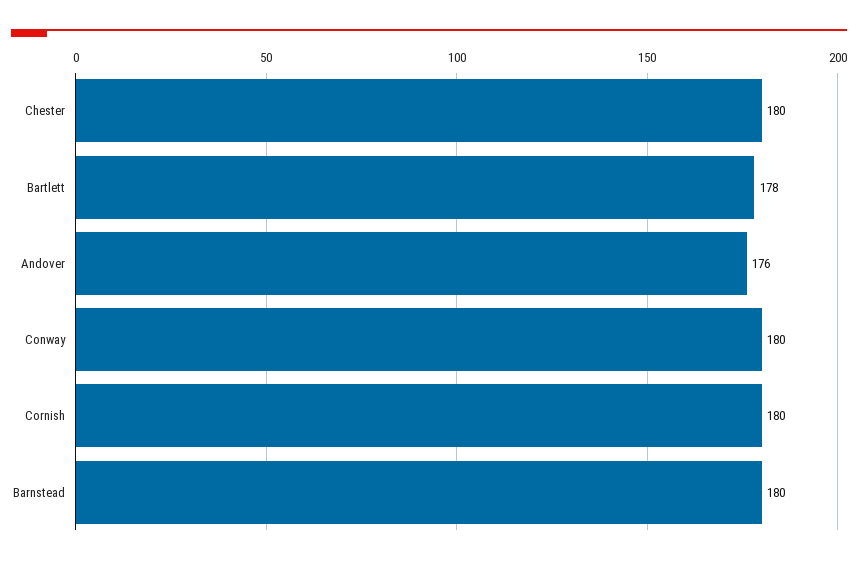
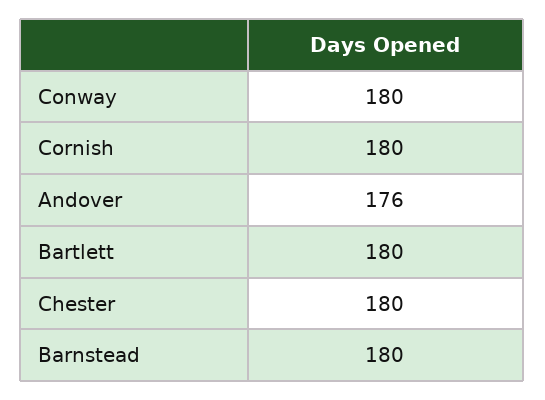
Bartlett: 178 -> 180

